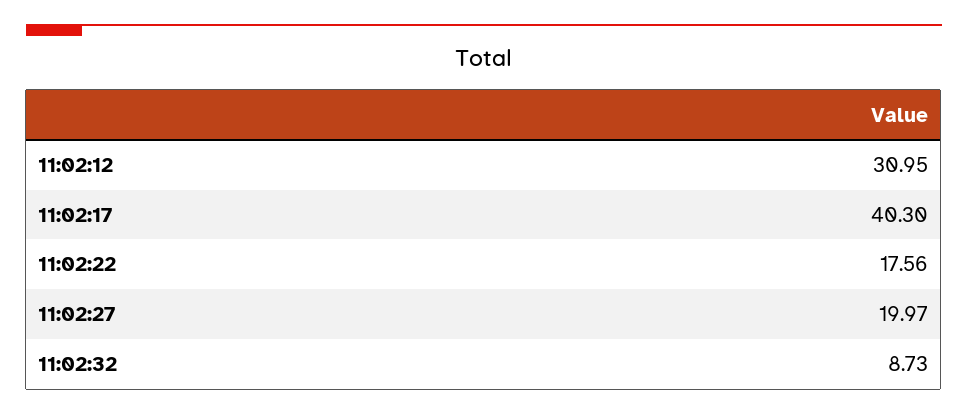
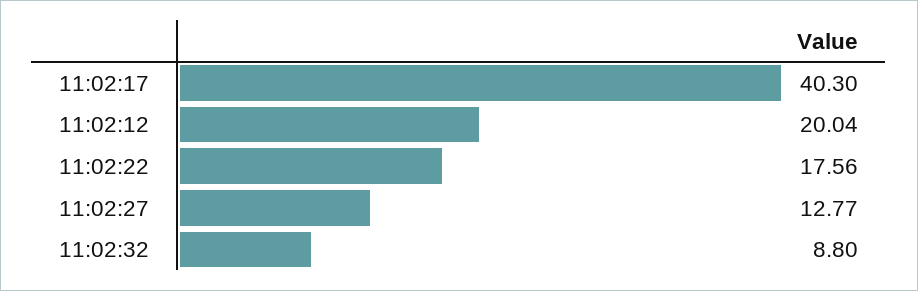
11:02:12: 30.95 -> 20.04
11:02:27: 19.97 -> 12.77
11:02:32: 8.73 -> 8.8

